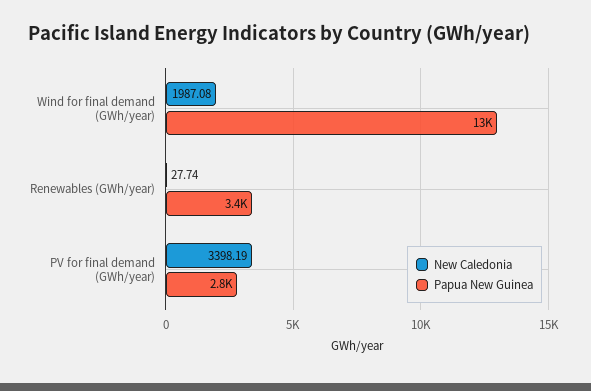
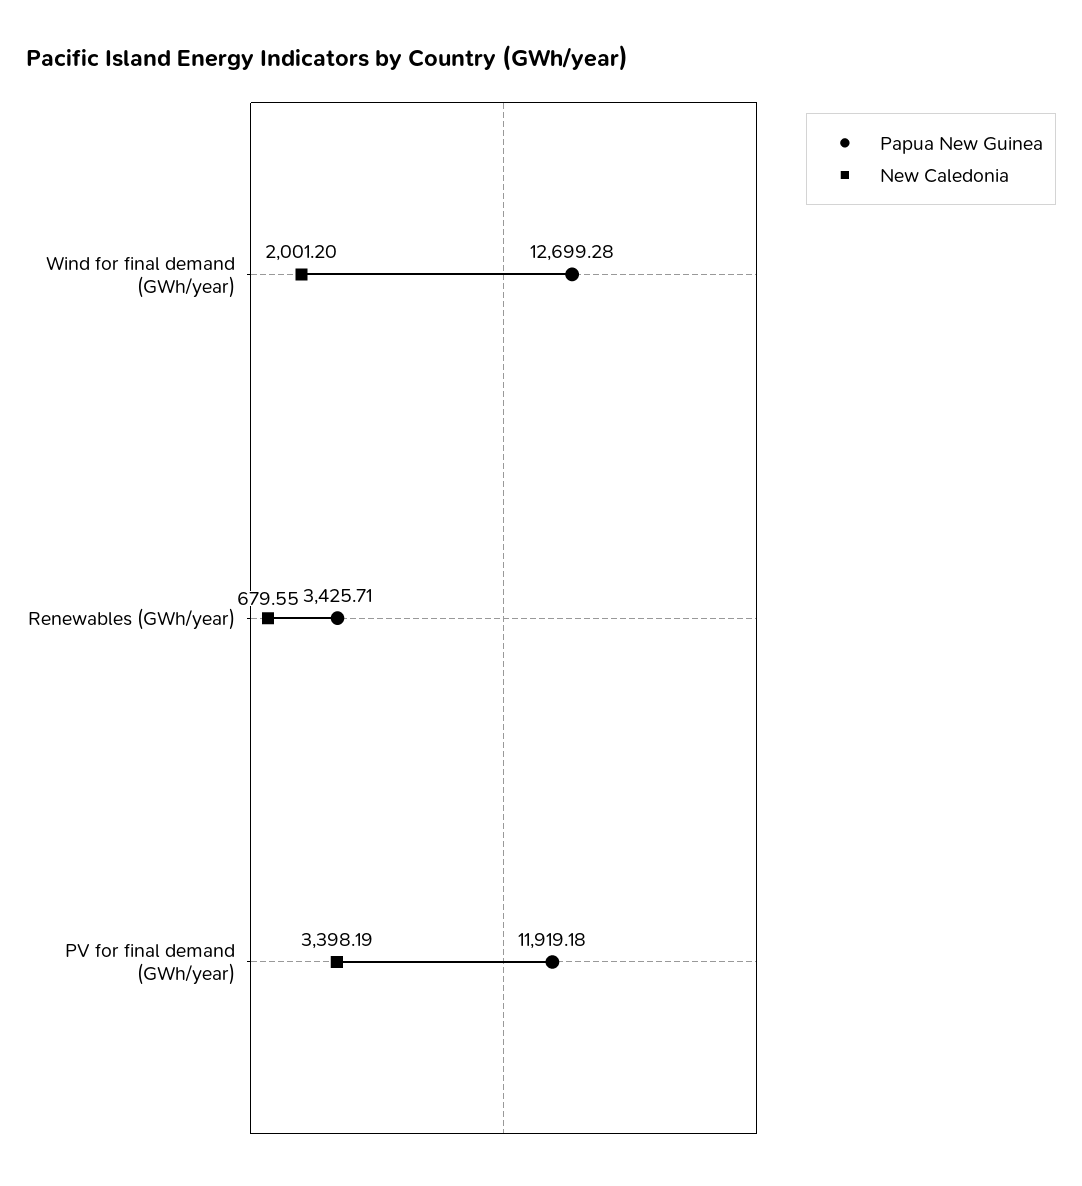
New Caledonia, Wind for final demand (GWh/year): 1987.08 -> 2001.2
New Caledonia, Renewables (GWh/year): 27.74 -> 679.55
Papua New Guinea, PV for final demand (GWh/year): 2800 -> 11919.18

